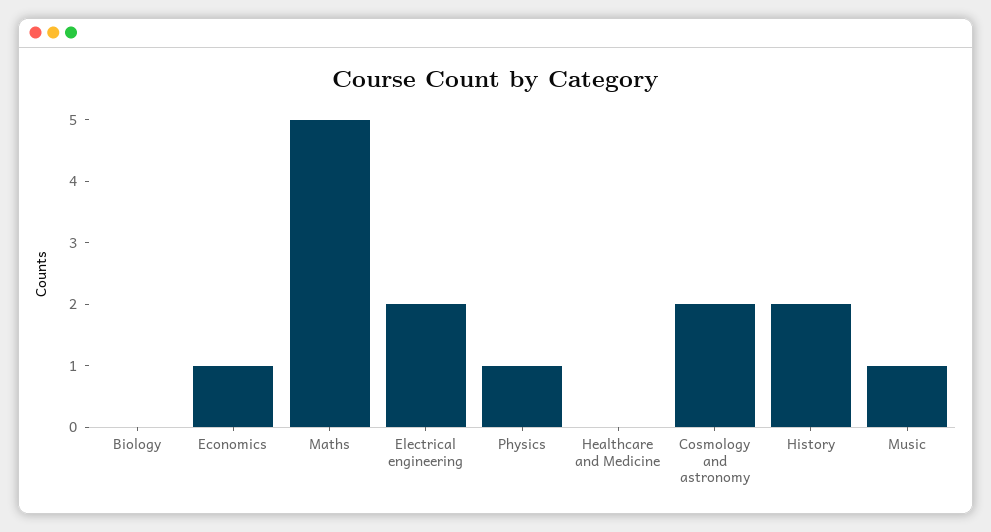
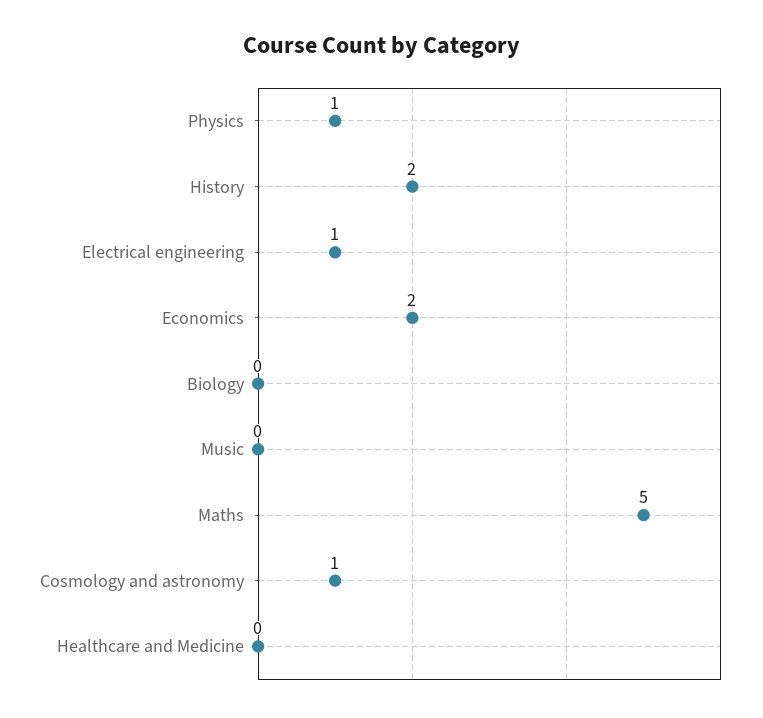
Economics: 1 -> 2
Electrical engineering: 2 -> 1
Cosmology and astronomy: 2 -> 1
Music: 1 -> 0

